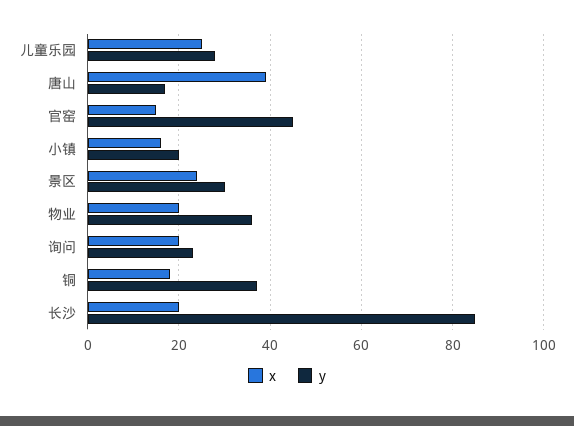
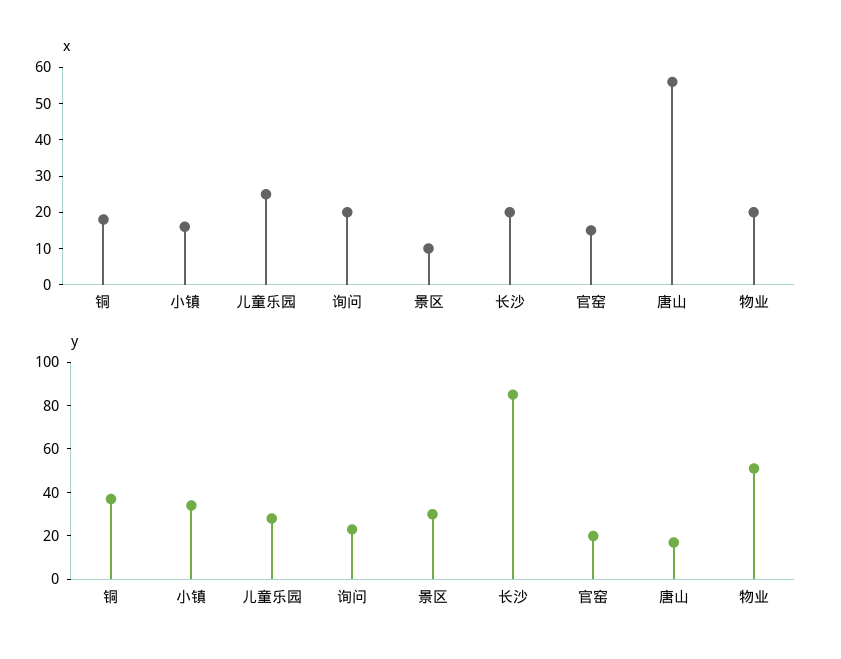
x, 唐山: 40 -> 55
y, 官窑: 45 -> 20
y, 小镇: 20 -> 35
x, 景区: 25 -> 10
y, 物业: 35 -> 50

